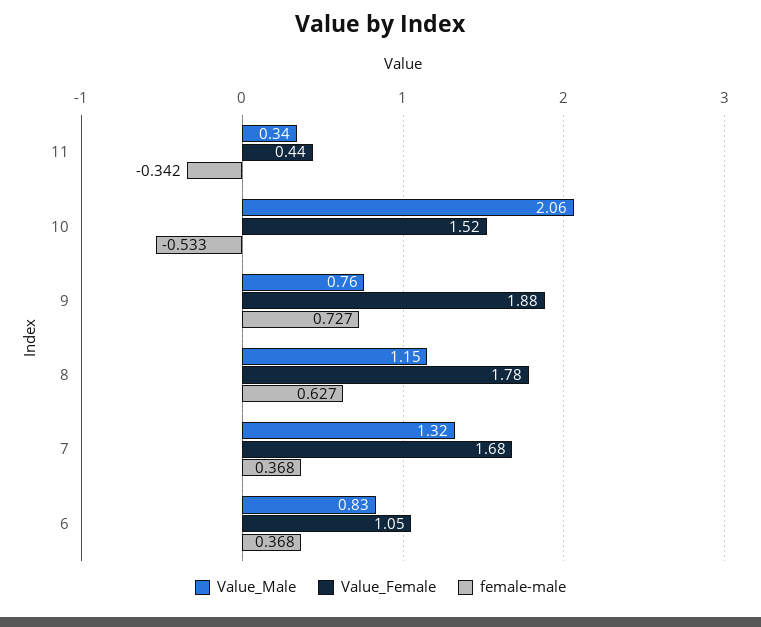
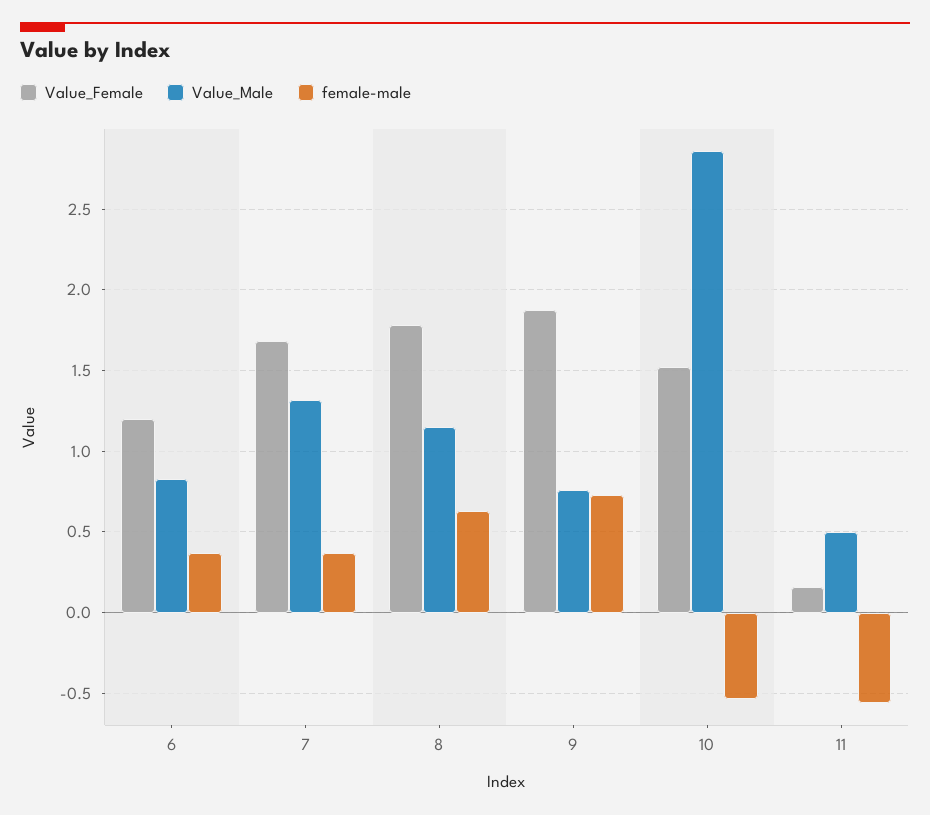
Value_Male, 11: 0.34 -> 0.5
Value_Female, 11: 0.44 -> 0.15
female-male, 11: -0.342 -> -0.55
Value_Male, 10: 2.06 -> 2.85
Value_Female, 6: 1.05 -> 1.2

